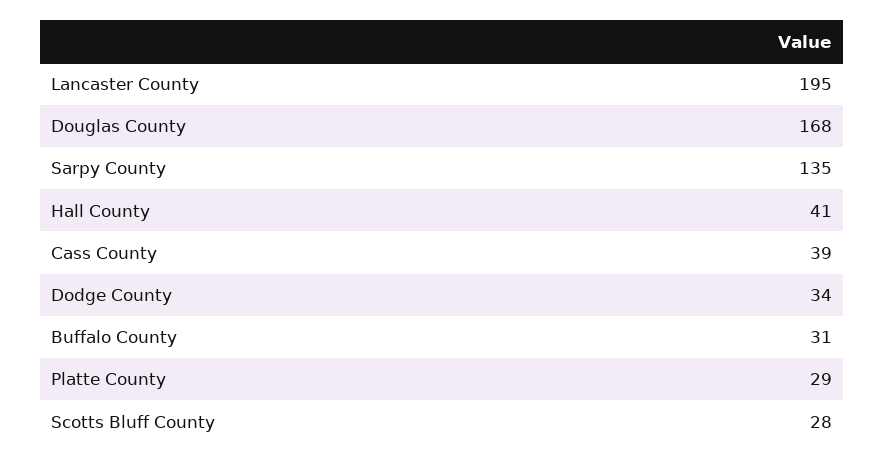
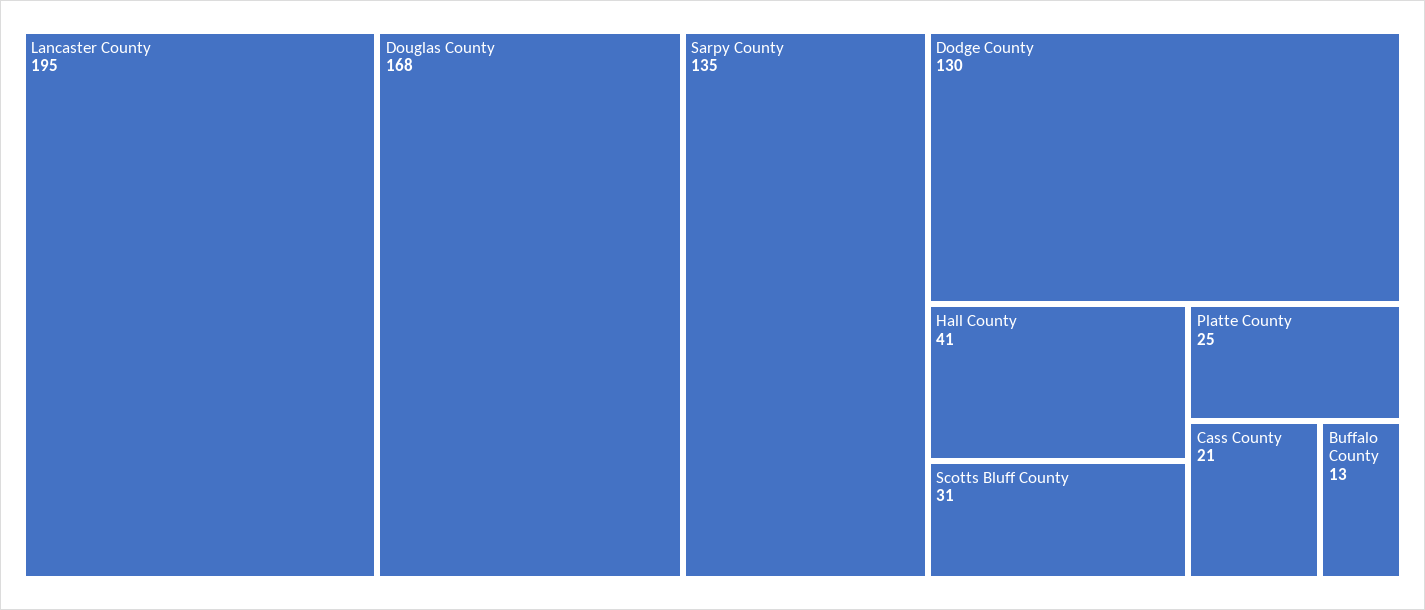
Cass County: 39 -> 21
Dodge County: 34 -> 130
Buffalo County: 31 -> 13
Platte County: 29 -> 25
Scotts Bluff County: 28 -> 31

